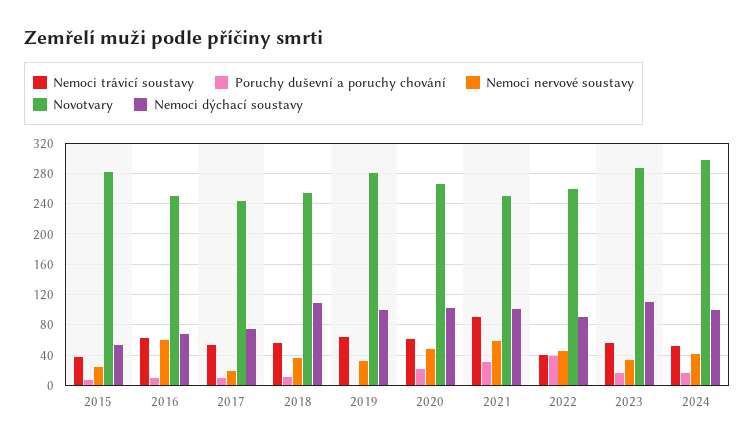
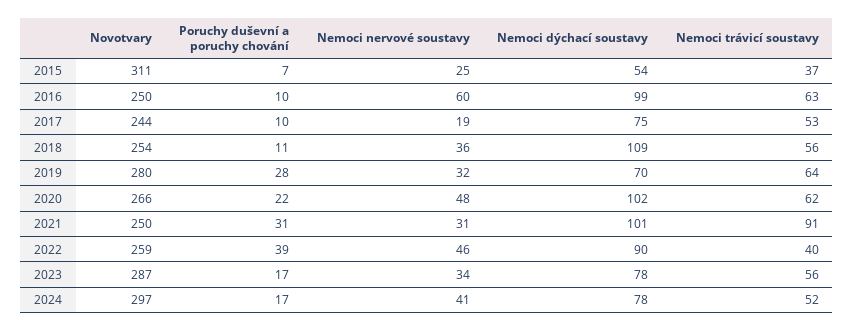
Novotvary, 2015: 280 -> 311
Nemoci dýchací soustavy, 2016: 70 -> 99
Poruchy duševní a poruchy chování, 2019: 0 -> 28
Nemoci dýchací soustavy, 2019: 100 -> 70
Nemoci nervové soustavy, 2021: 60 -> 31
Nemoci dýchací soustavy, 2023: 110 -> 78
Nemoci dýchací soustavy, 2024: 100 -> 78

